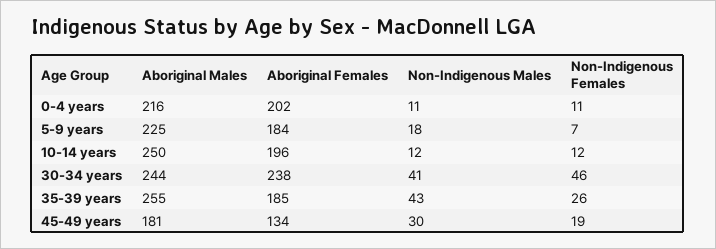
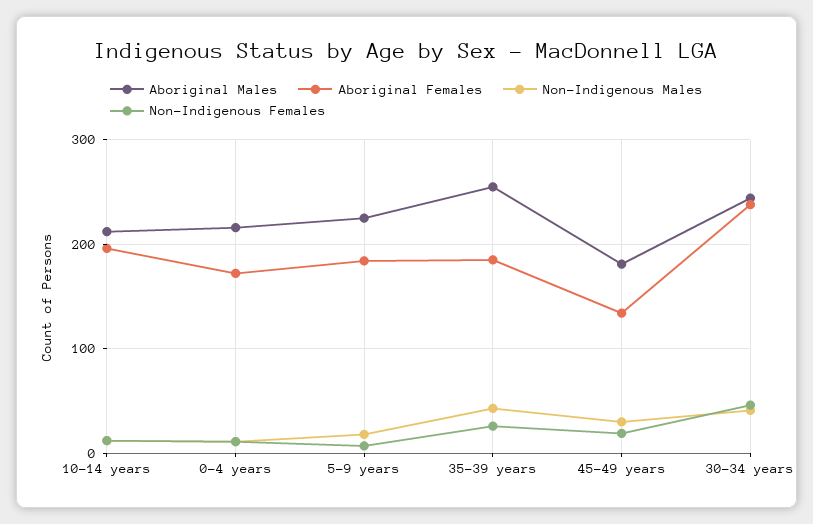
Aboriginal Females, 0-4 years: 202 -> 170
Aboriginal Males, 10-14 years: 250 -> 210

